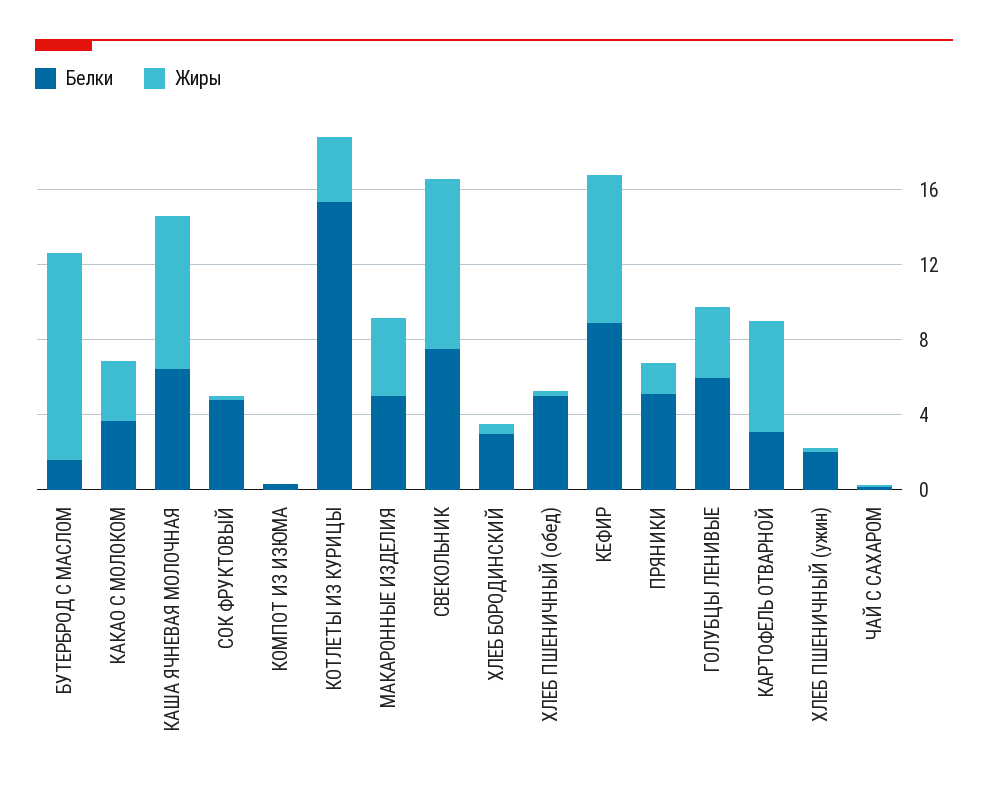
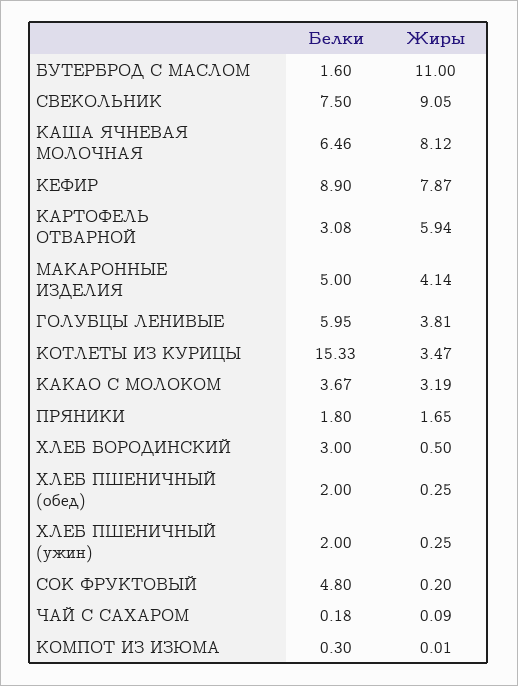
Белки, ХЛЕБ ПШЕНИЧНЫЙ (обед): 5 -> 2
Белки, ПРЯНИКИ: 5 -> 1.8

